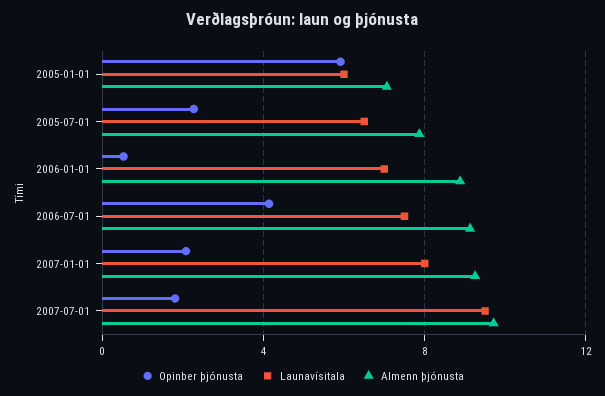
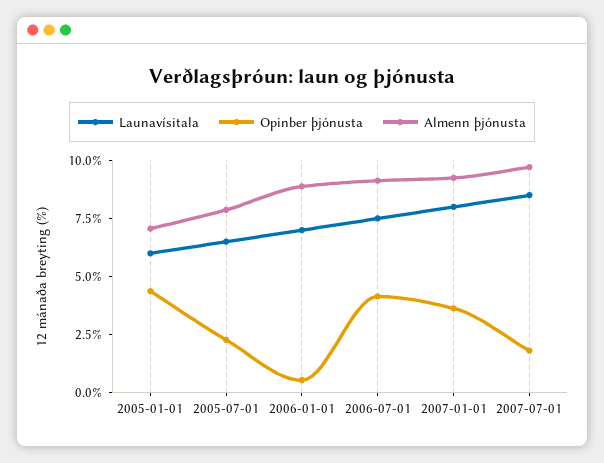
Opinber þjónusta, 2005-01-01: 6 -> 4.5
Opinber þjónusta, 2007-01-01: 2 -> 3.5
Launavísitala, 2007-07-01: 9.5 -> 8.5

